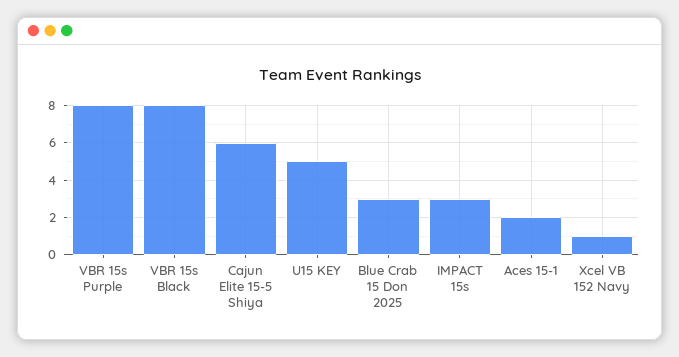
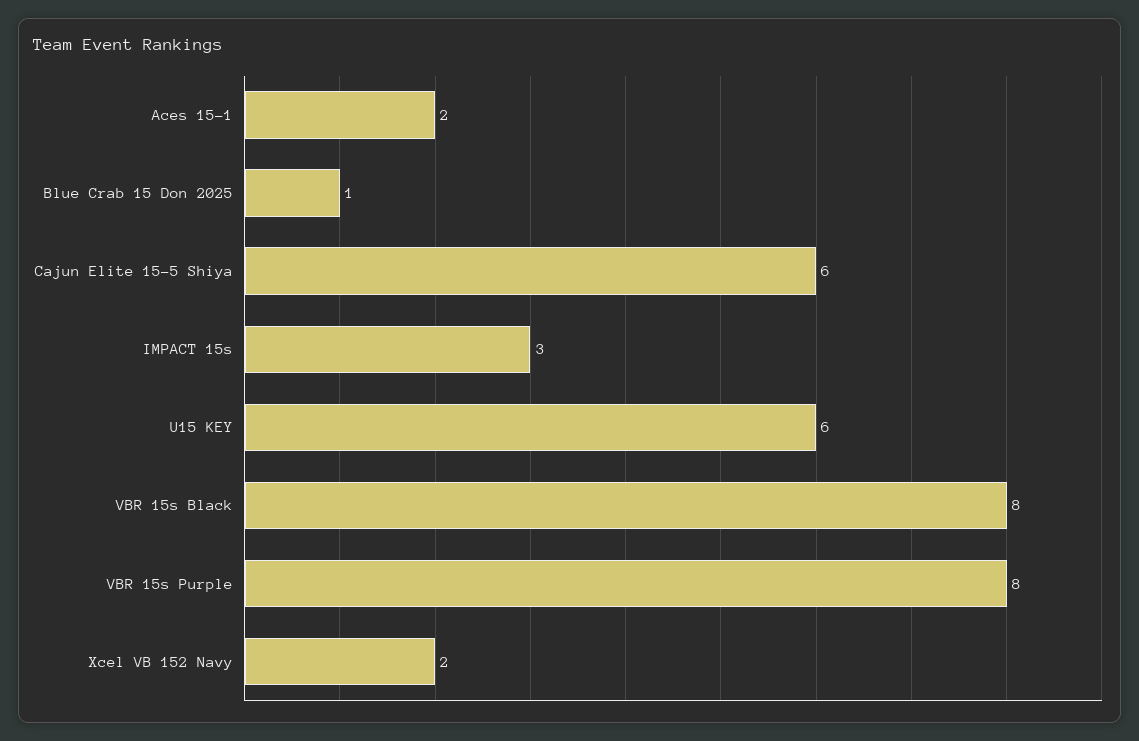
U15 KEY: 5 -> 6
Blue Crab 15 Don 2025: 3 -> 1
Xcel VB 152 Navy: 1 -> 2

